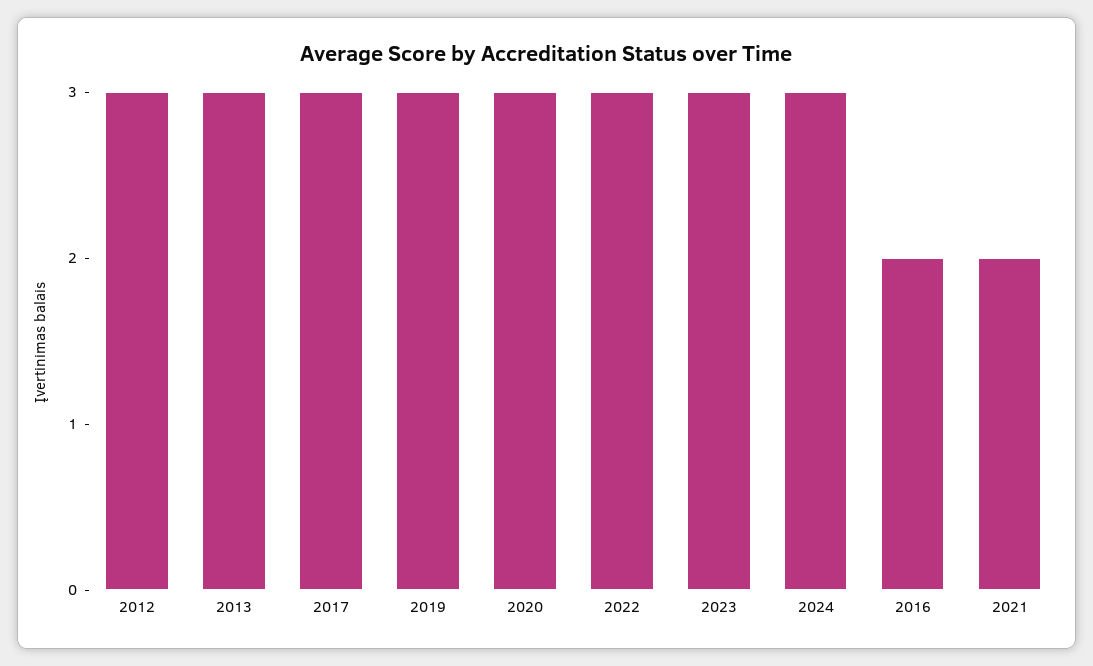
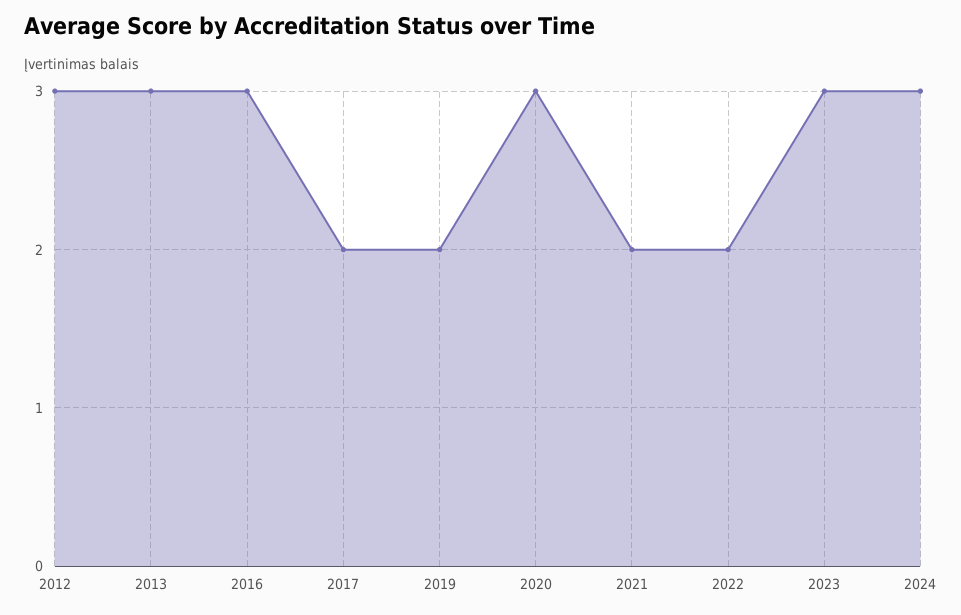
2017: 3 -> 2
2019: 3 -> 2
2022: 3 -> 2
2016: 2 -> 3

